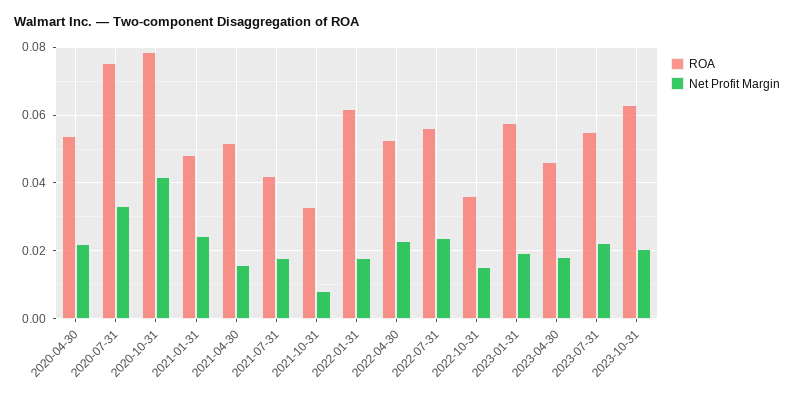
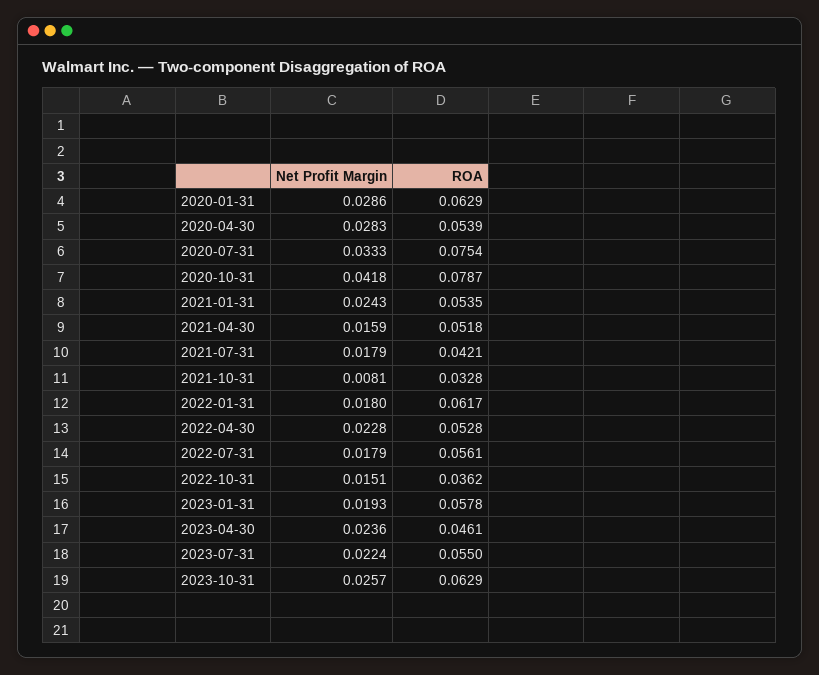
Net Profit Margin, 2020-04-30: 0.022 -> 0.0283
ROA, 2021-01-31: 0.048 -> 0.0535
Net Profit Margin, 2022-07-31: 0.024 -> 0.0179
Net Profit Margin, 2023-04-30: 0.018 -> 0.0236
Net Profit Margin, 2023-10-31: 0.02 -> 0.0257
Net Profit Margin, 2020-01-31: none -> 0.0286
ROA, 2020-01-31: none -> 0.0629

